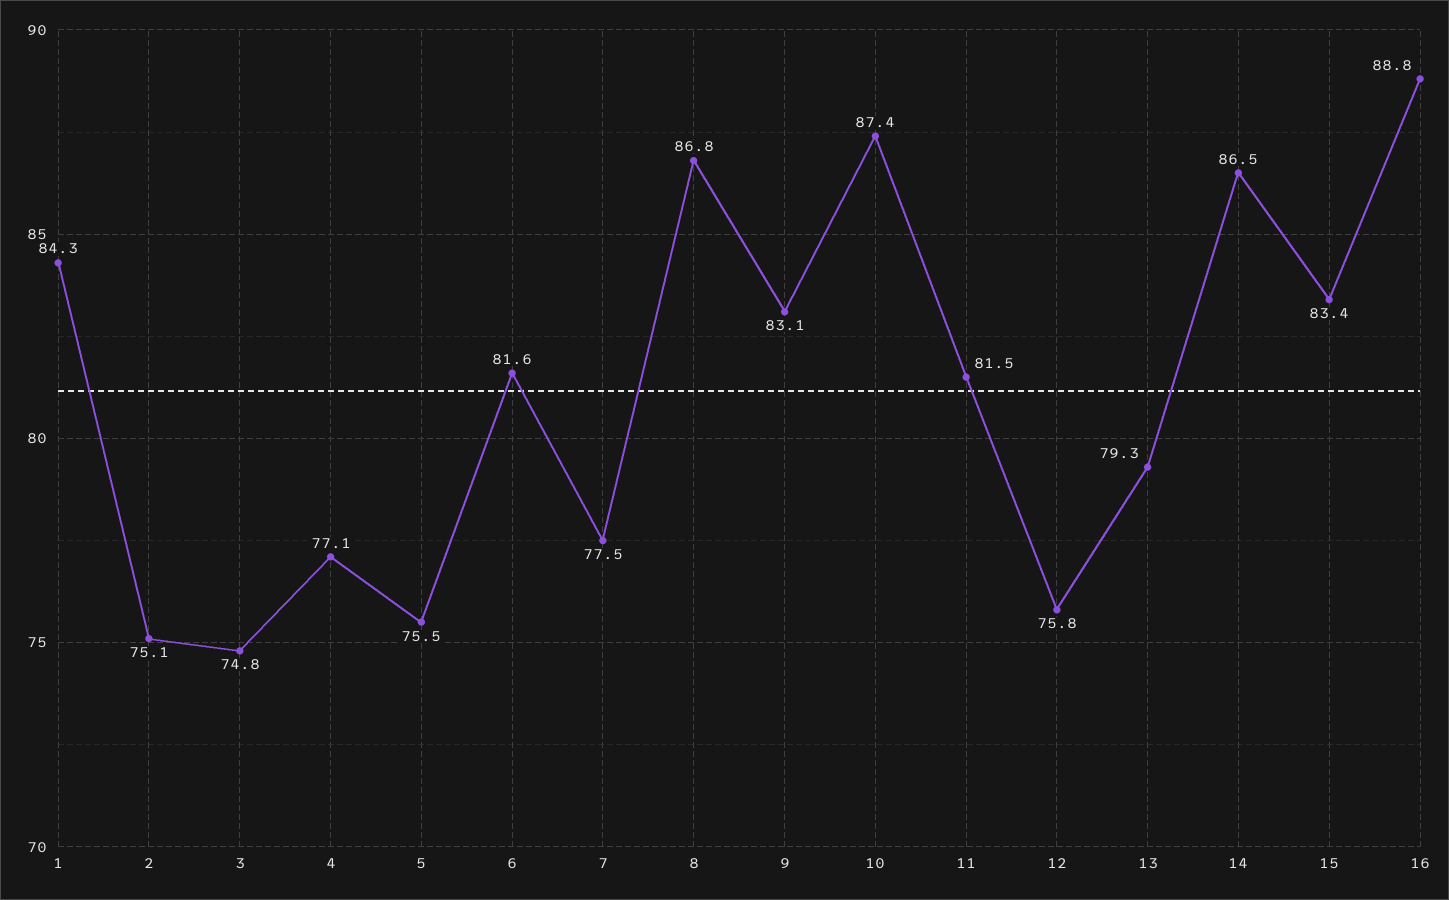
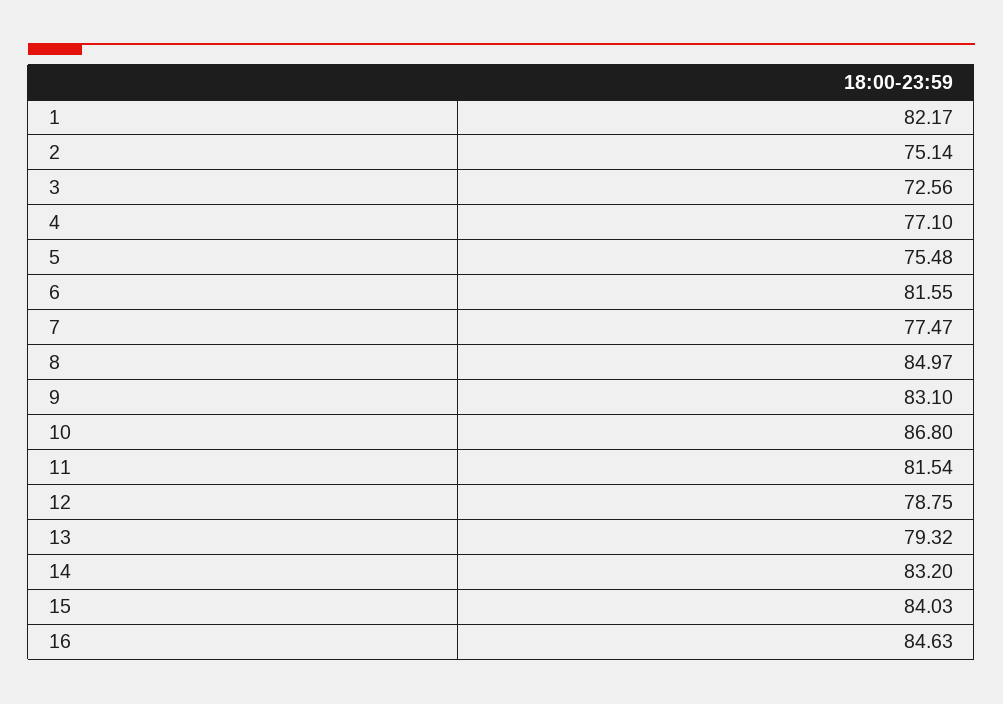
1: 84.3 -> 82.17
3: 74.8 -> 72.56
8: 86.8 -> 84.97
10: 87.4 -> 86.8
12: 75.8 -> 78.75
14: 86.5 -> 83.2
15: 83.4 -> 84.03
16: 88.8 -> 84.63

